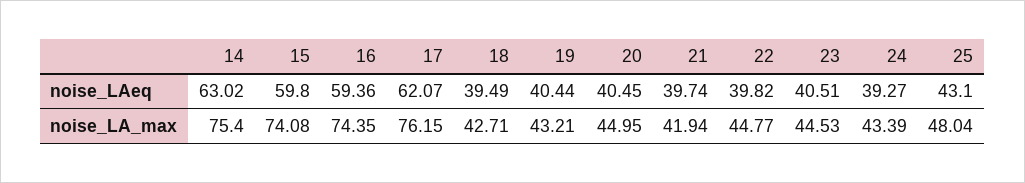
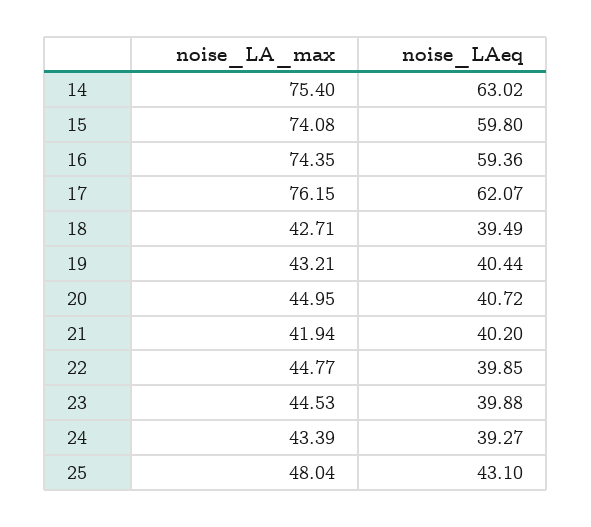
20, noise_LAeq: 40.45 -> 40.72
21, noise_LAeq: 39.74 -> 40.2
22, noise_LAeq: 39.82 -> 39.85
23, noise_LAeq: 40.51 -> 39.88

